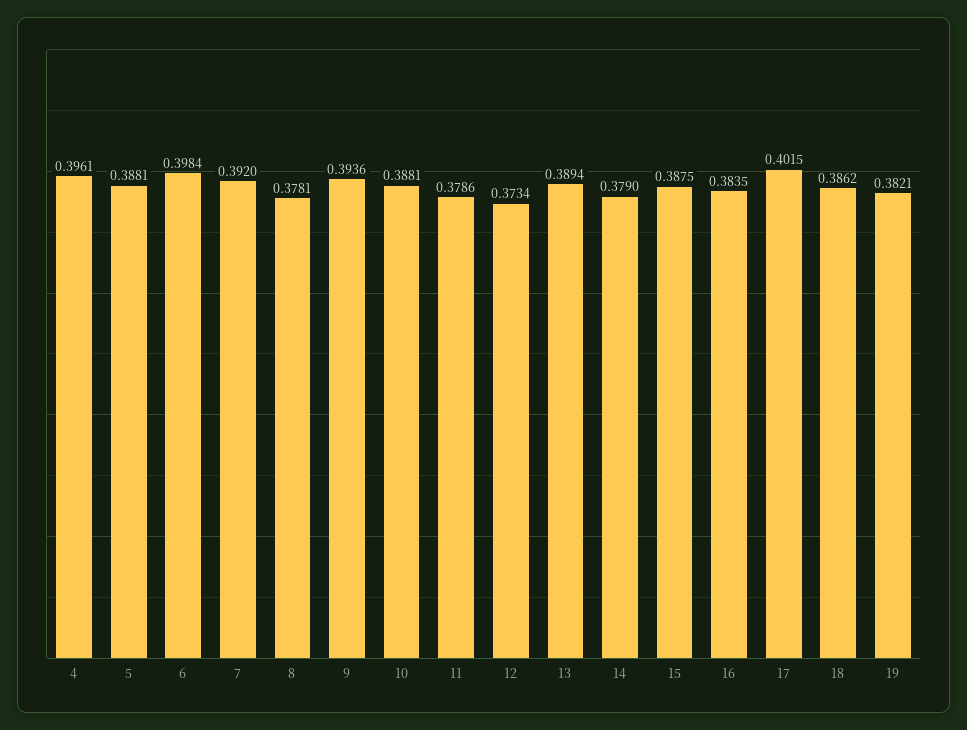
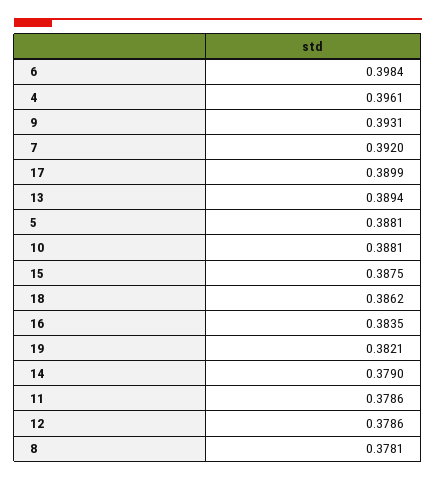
9: 0.3936 -> 0.3931
12: 0.3734 -> 0.3786
17: 0.4015 -> 0.3899

